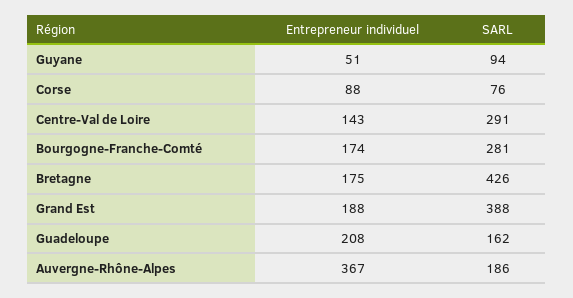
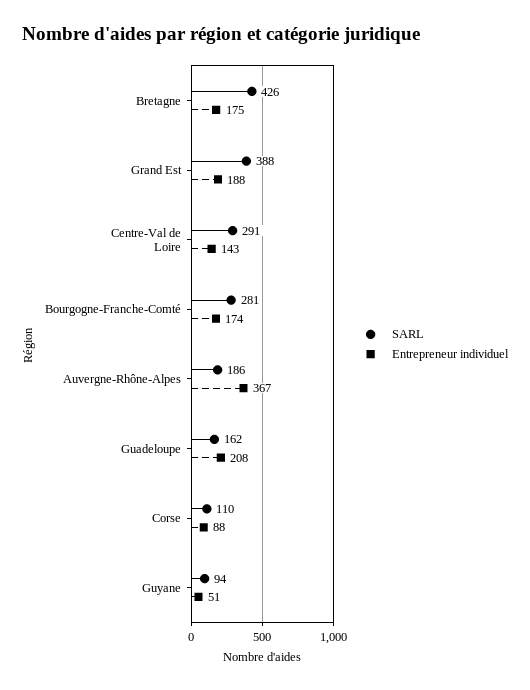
SARL, Corse: 76 -> 110

